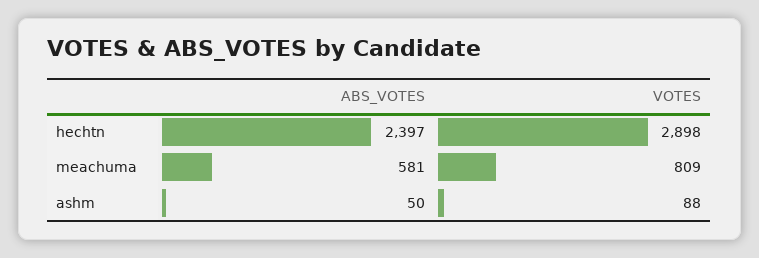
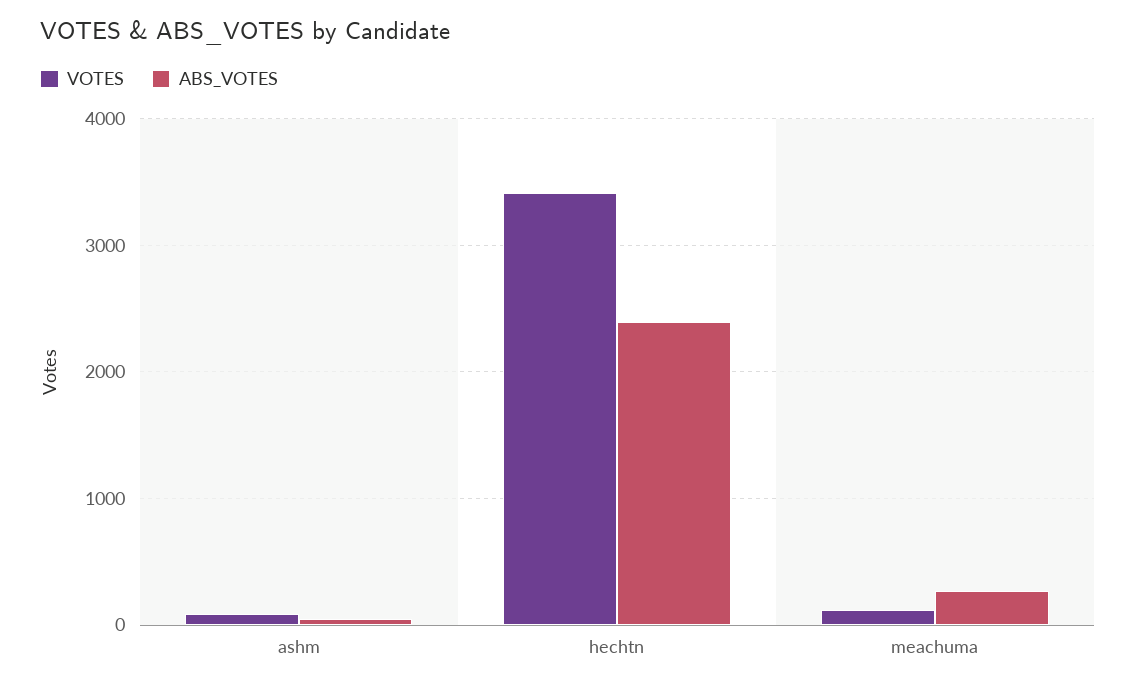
VOTES, hechtn: 2898 -> 3400
ABS_VOTES, meachuma: 581 -> 300
VOTES, meachuma: 809 -> 100

